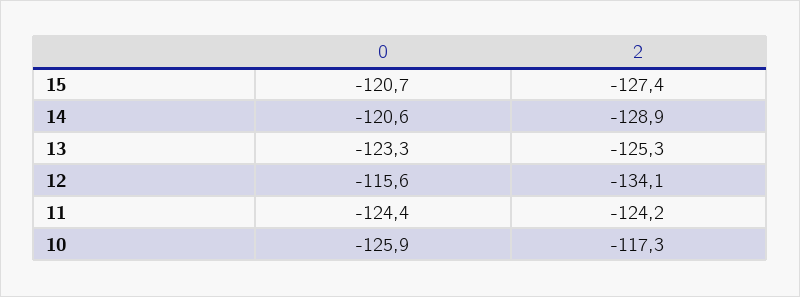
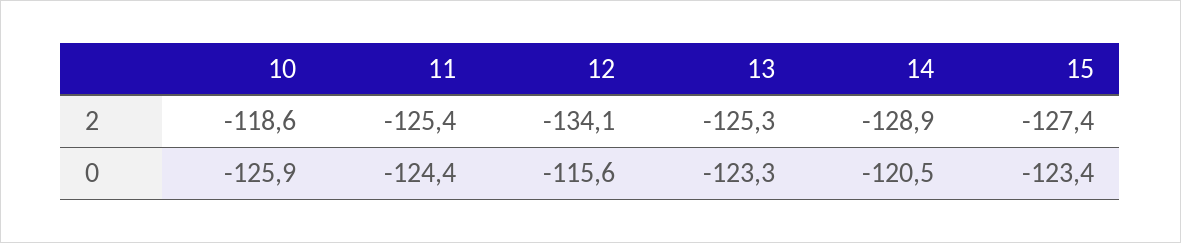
0, 15: -120.7 -> -123.4
0, 14: -120.6 -> -120.5
2, 11: -124.2 -> -125.4
2, 10: -117.3 -> -118.6

